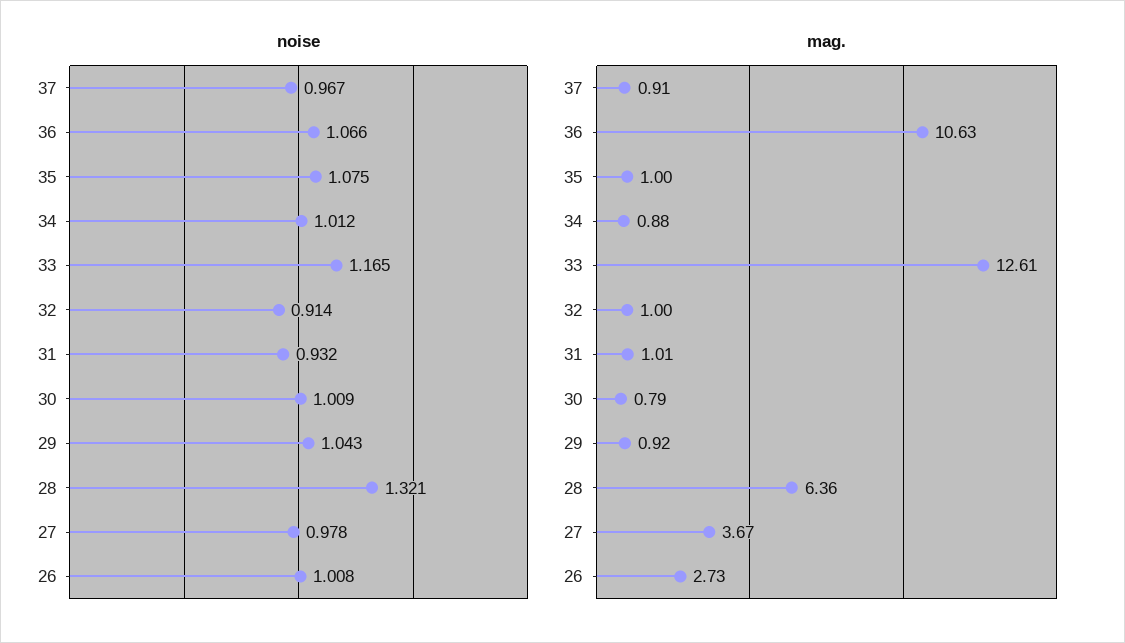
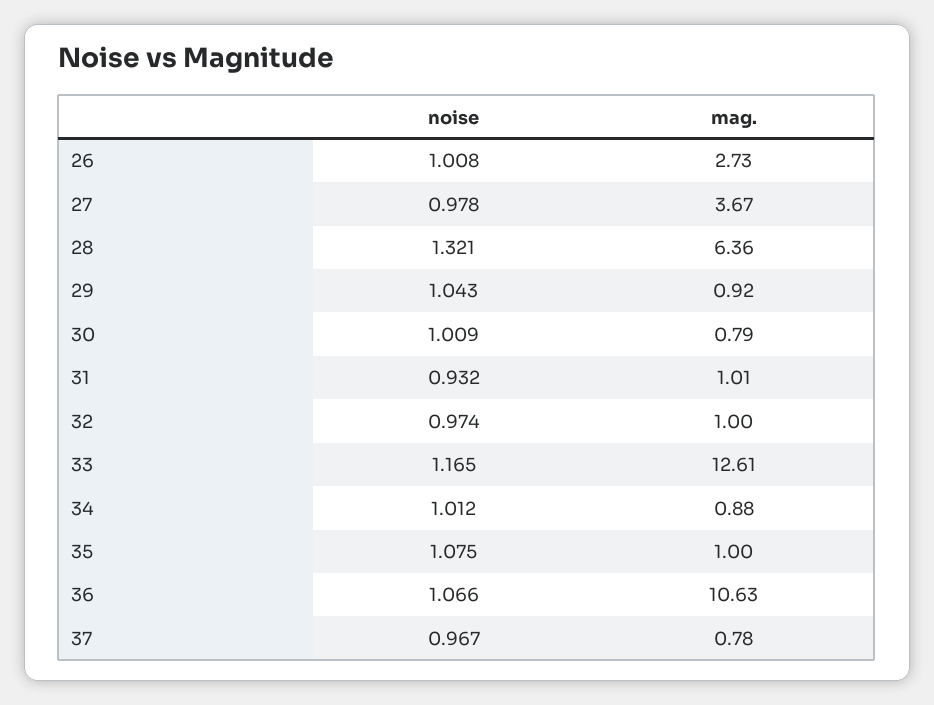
noise, 32: 0.914 -> 0.974
mag., 37: 0.91 -> 0.78

